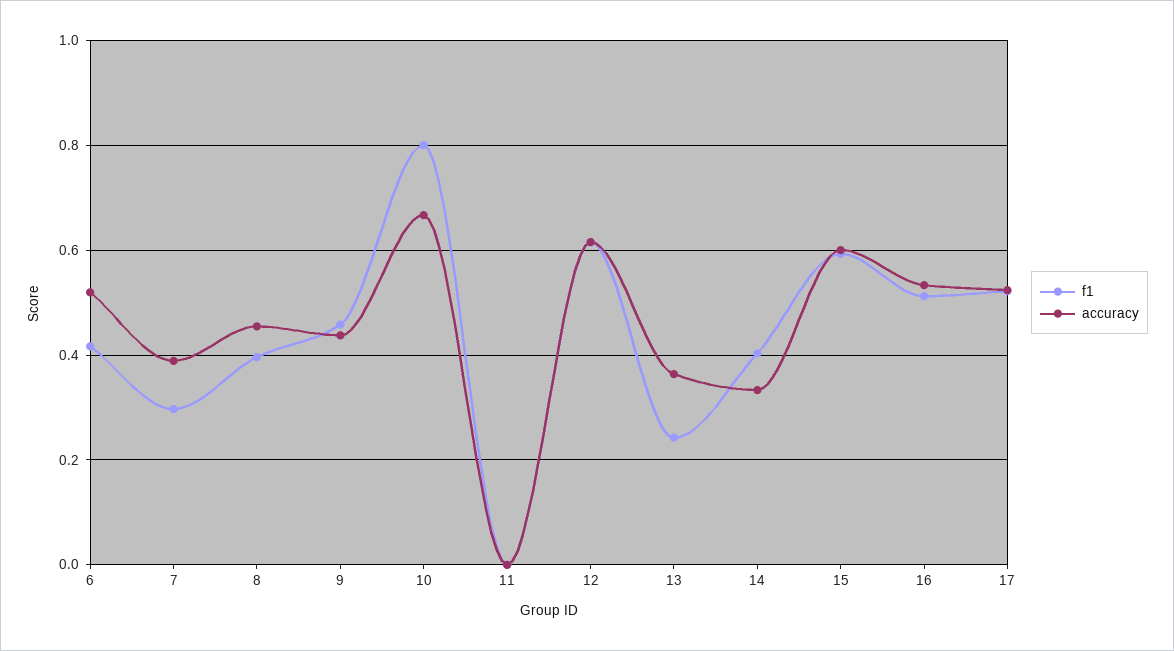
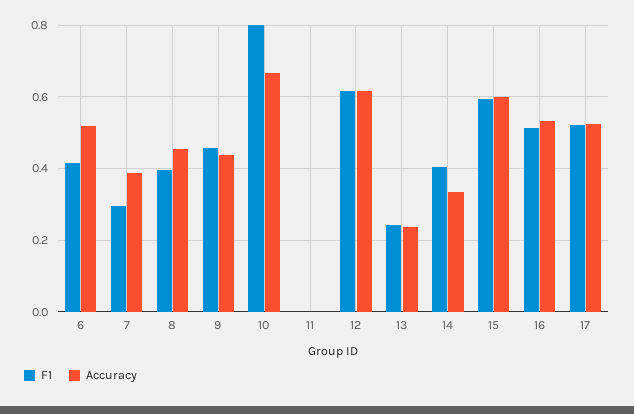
accuracy, 13: 0.36 -> 0.24

